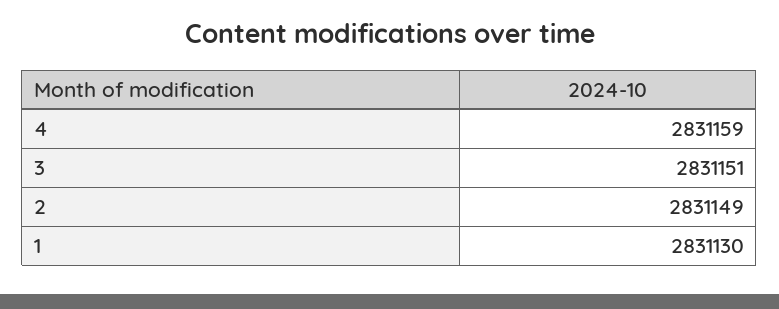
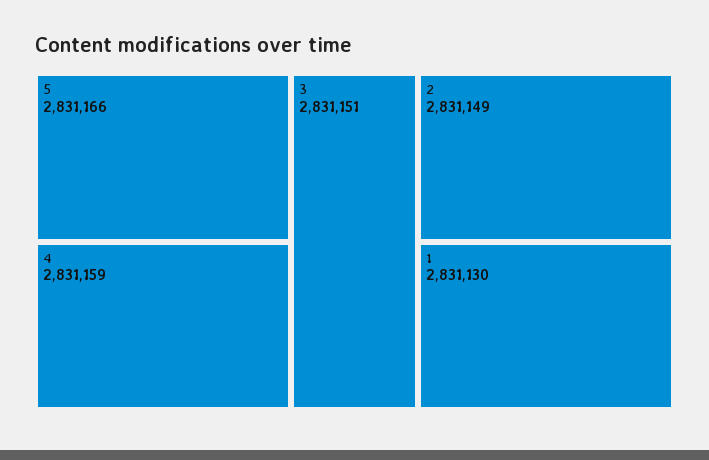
5: none -> 2831166

